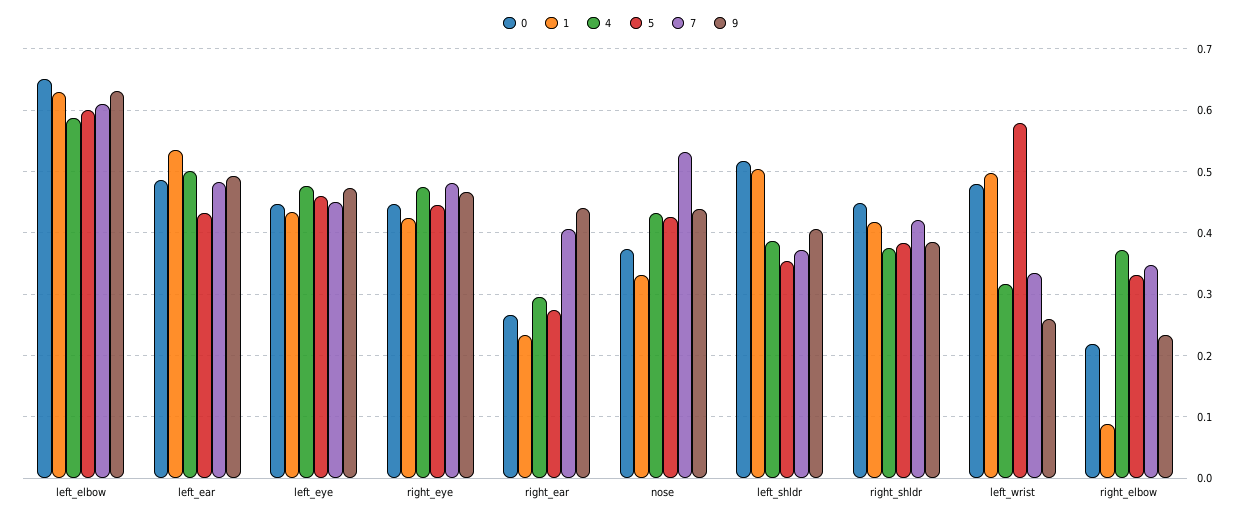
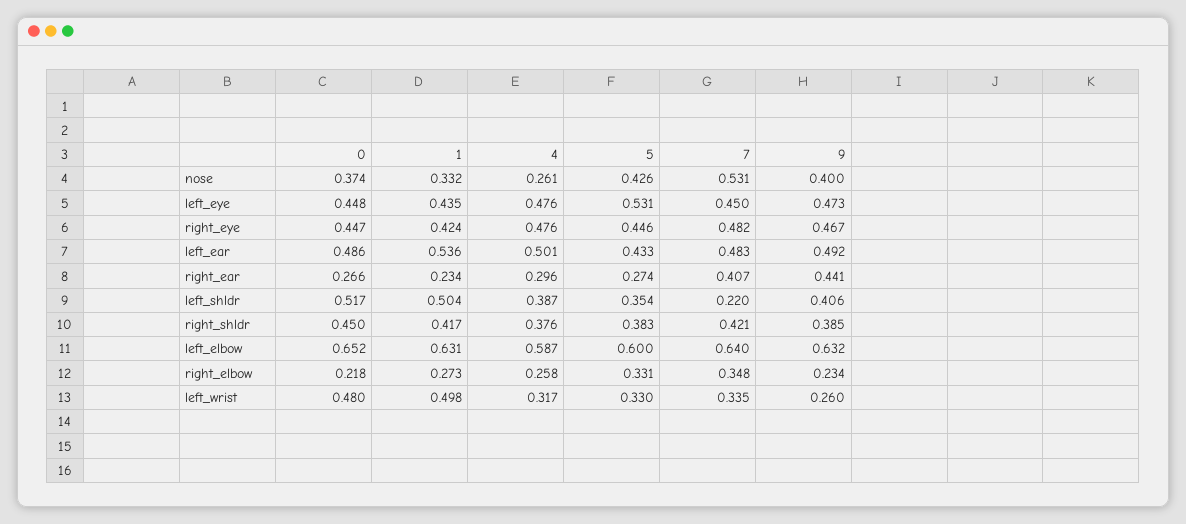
7, left_elbow: 0.61 -> 0.64
5, left_eye: 0.46 -> 0.531
4, nose: 0.43 -> 0.261
9, nose: 0.44 -> 0.4
7, left_shldr: 0.37 -> 0.22
5, left_wrist: 0.58 -> 0.33
1, right_elbow: 0.09 -> 0.273
4, right_elbow: 0.37 -> 0.258

